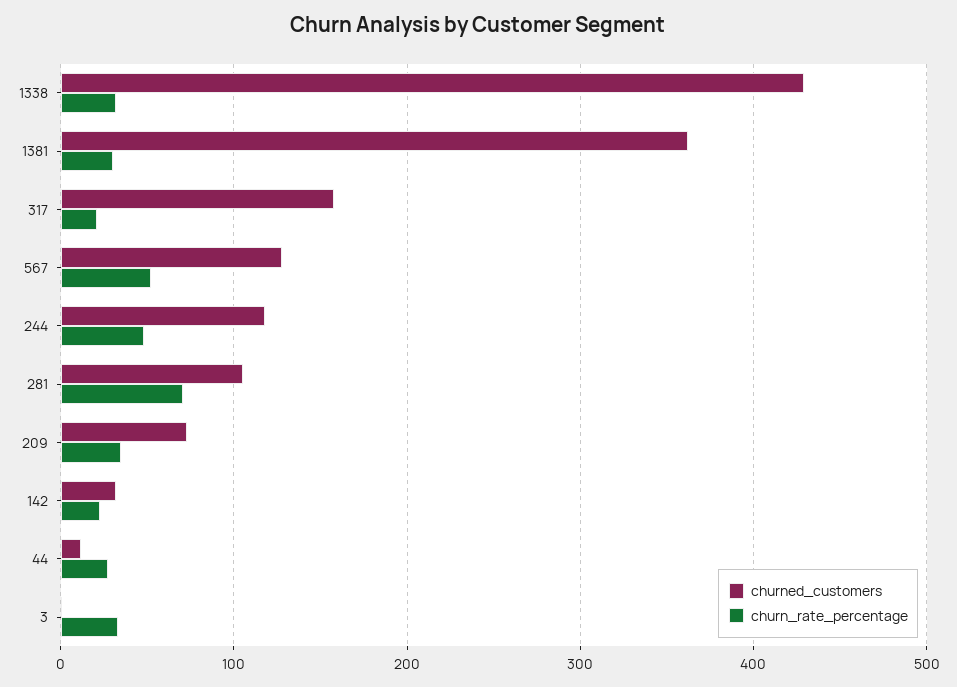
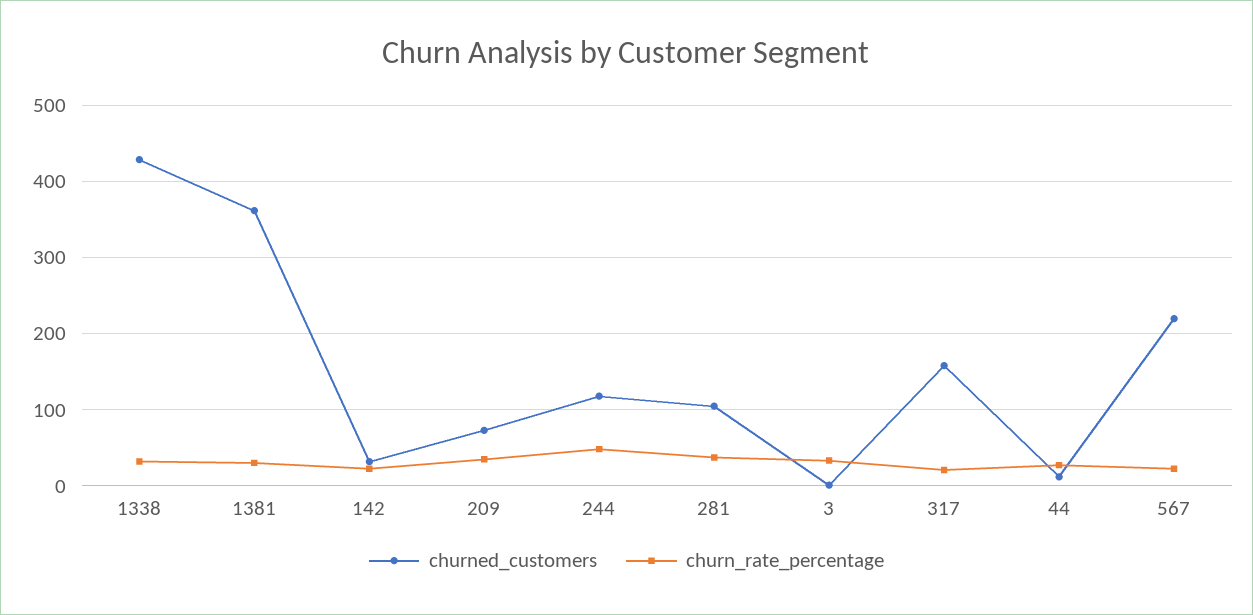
churned_customers, 567: 130 -> 220
churn_rate_percentage, 567: 50 -> 20
churn_rate_percentage, 281: 70 -> 40

